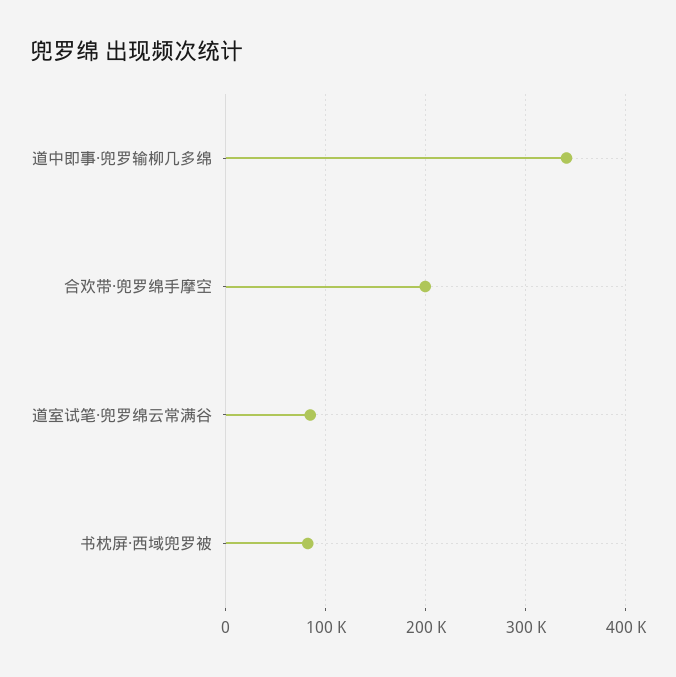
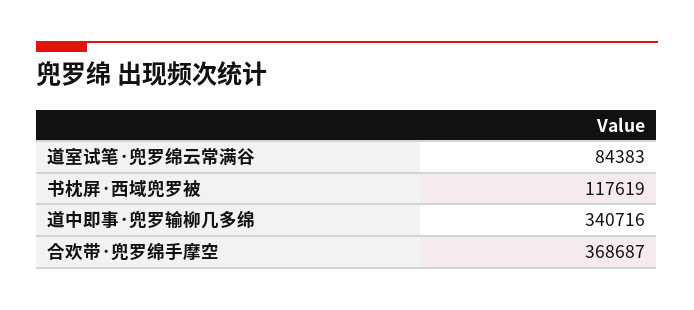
合欢带·兜罗绵手摩空: 200000 -> 368687
书枕屏·西域兜罗被: 80000 -> 117619

